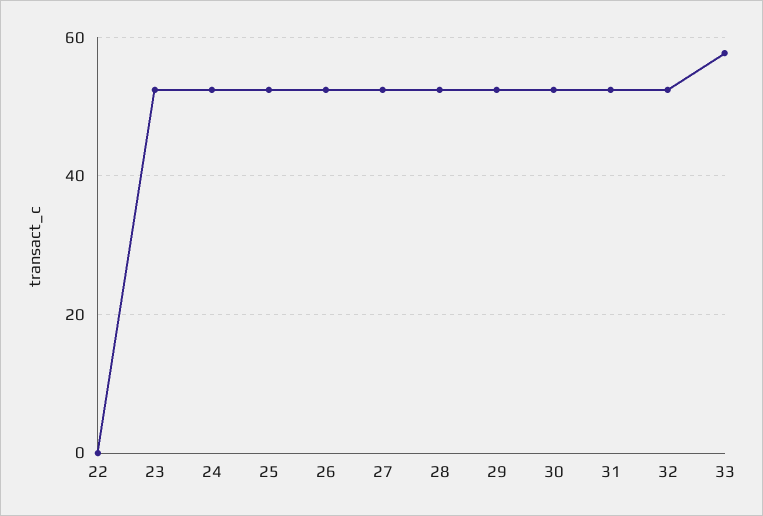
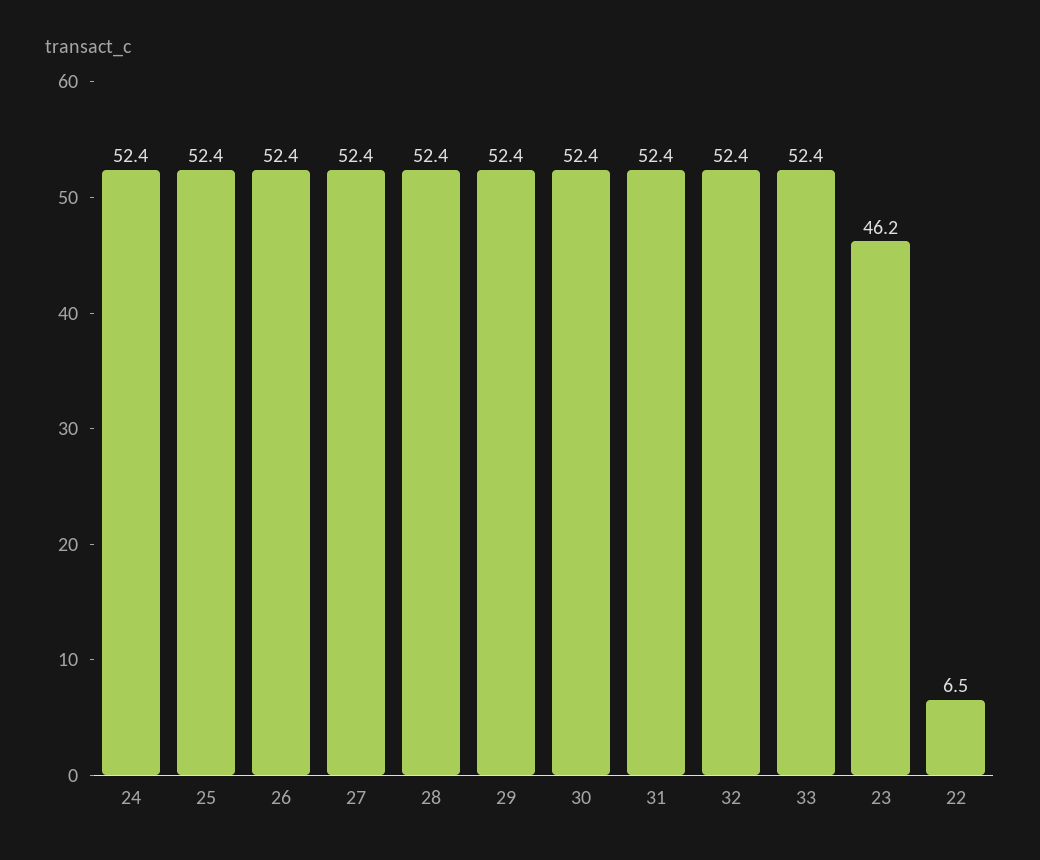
22: 0 -> 6.5
23: 52 -> 46.2
33: 58 -> 52.4

